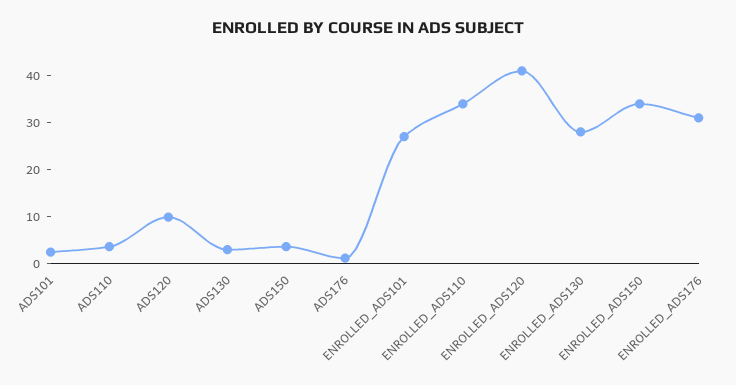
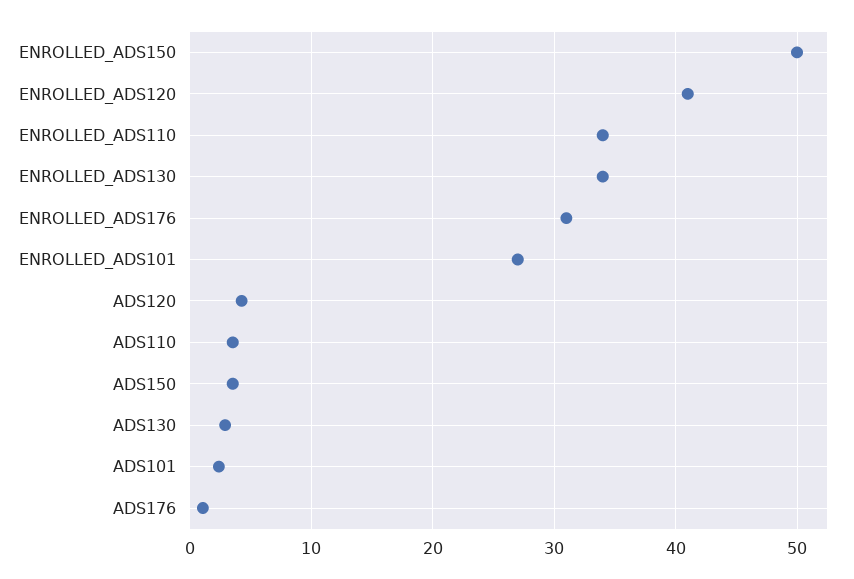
ADS120: 10 -> 4
ENROLLED_ADS130: 28 -> 34
ENROLLED_ADS150: 34 -> 50

